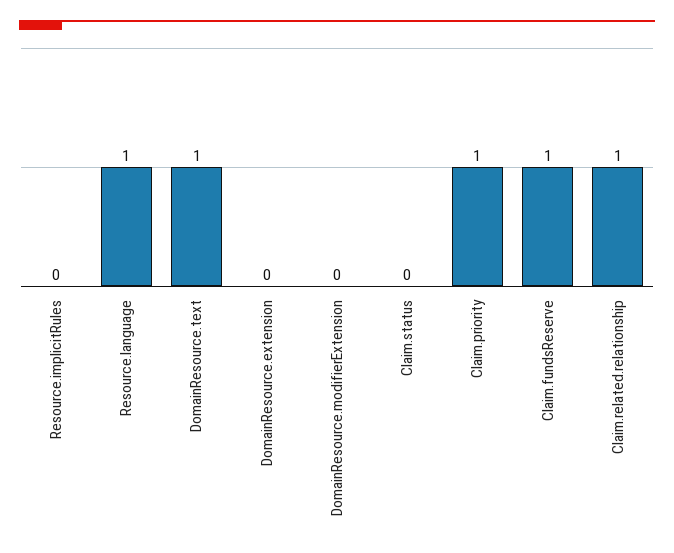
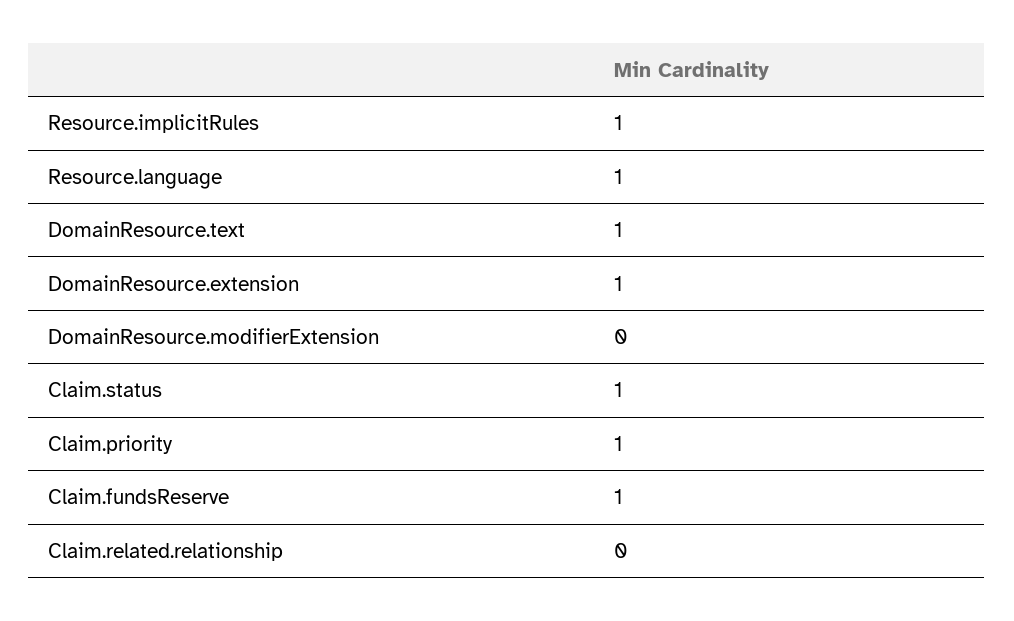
Resource.implicitRules: 0 -> 1
DomainResource.extension: 0 -> 1
Claim.status: 0 -> 1
Claim.related.relationship: 1 -> 0

